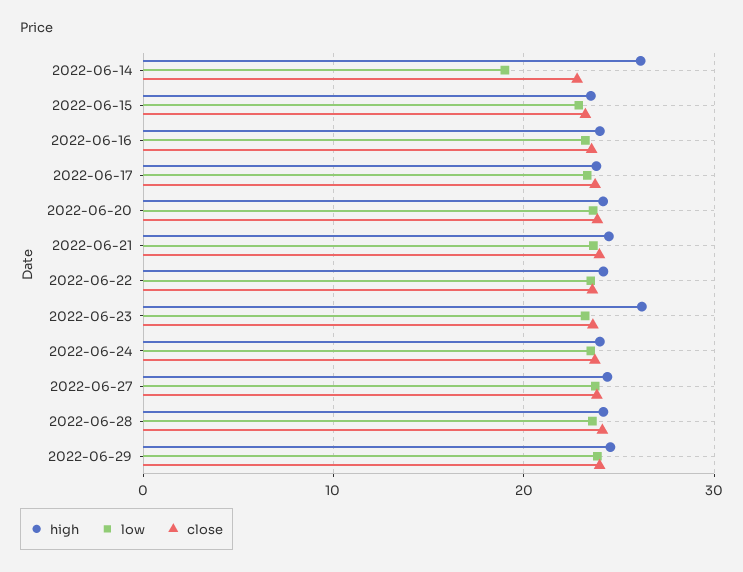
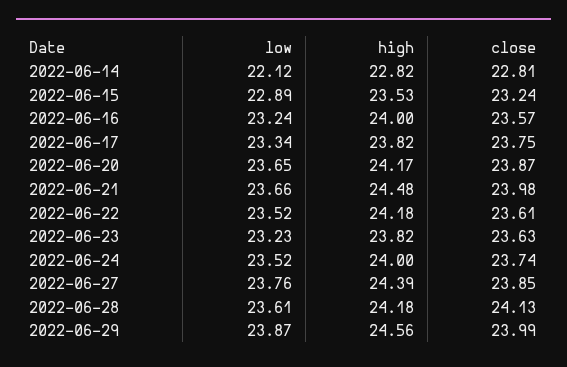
high, 2022-06-14: 26 -> 22.82
low, 2022-06-14: 19 -> 22.12
high, 2022-06-23: 26 -> 23.82

